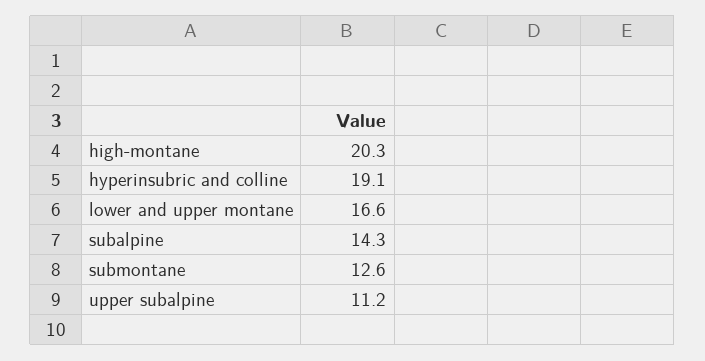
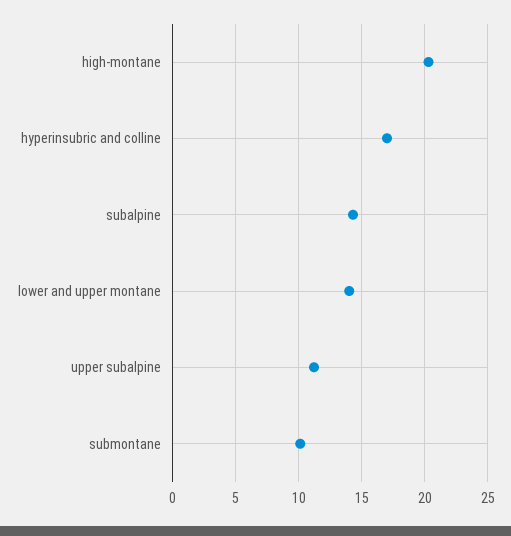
hyperinsubric and colline: 19.1 -> 17
lower and upper montane: 16.6 -> 14
submontane: 12.6 -> 10

